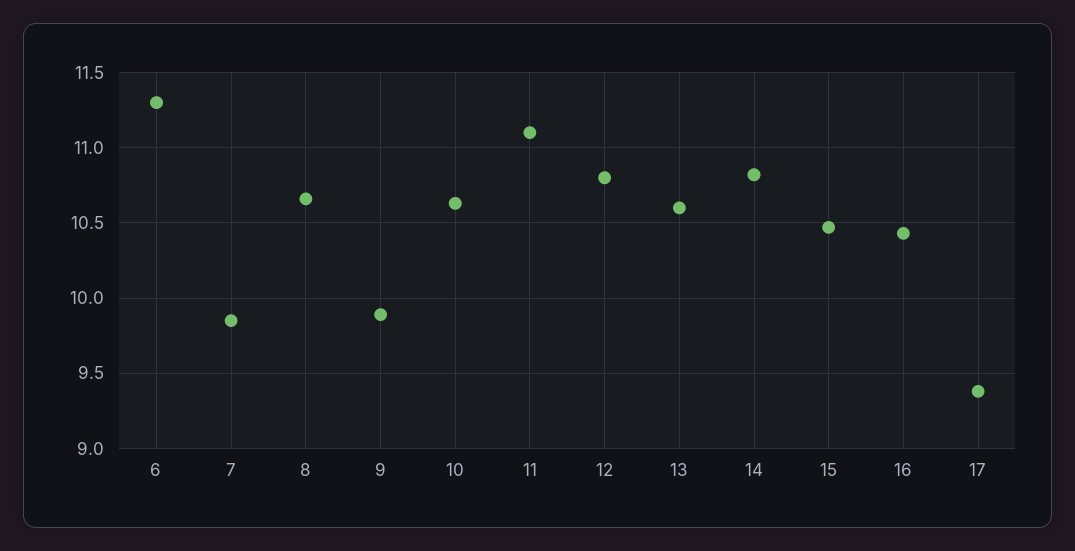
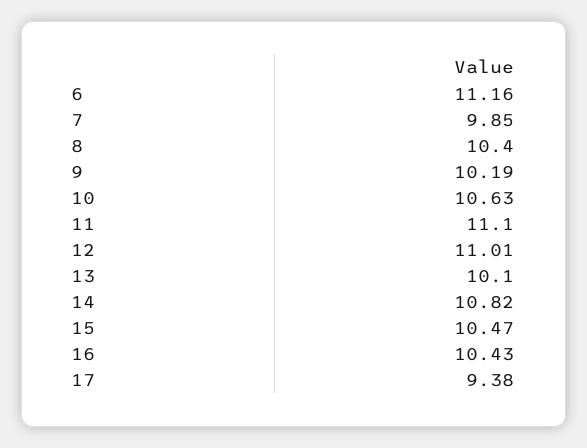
6: 11.3 -> 11.16
8: 10.65 -> 10.4
9: 9.9 -> 10.19
12: 10.8 -> 11.01
13: 10.6 -> 10.1

